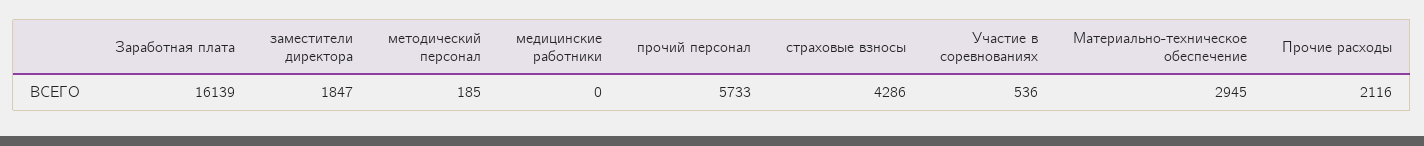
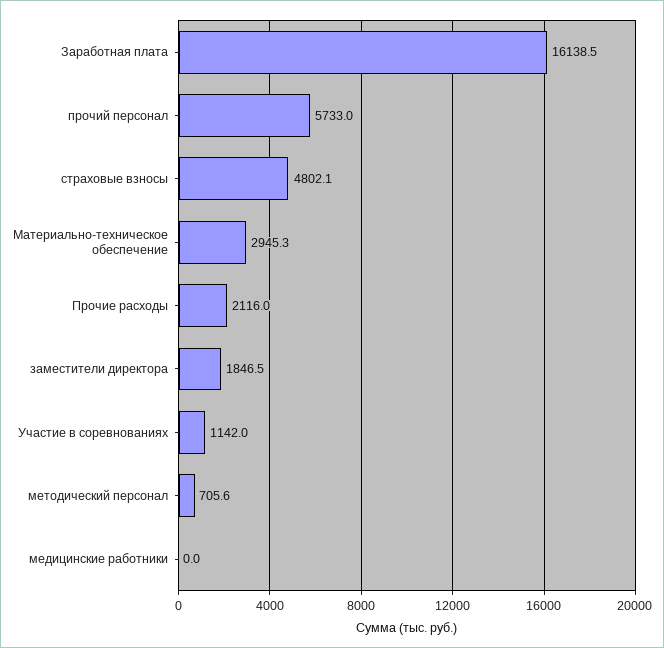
методический персонал: 185 -> 705.6
страховые взносы: 4286 -> 4802.1
Участие в соревнованиях: 536 -> 1142

